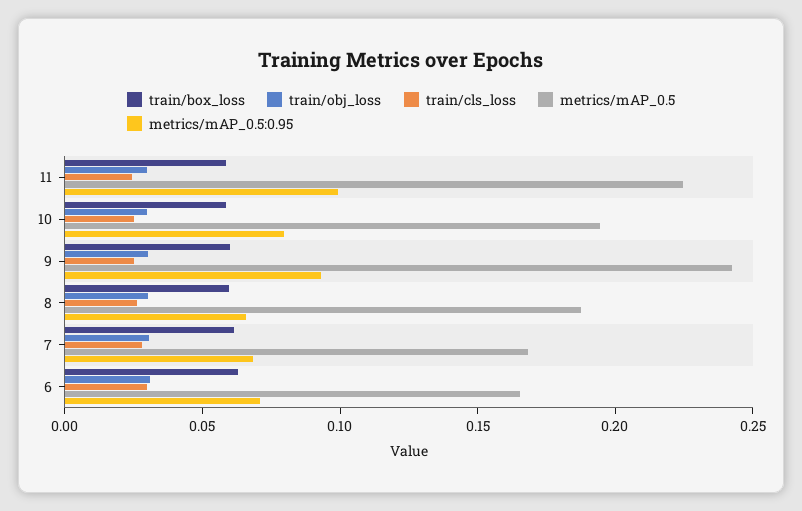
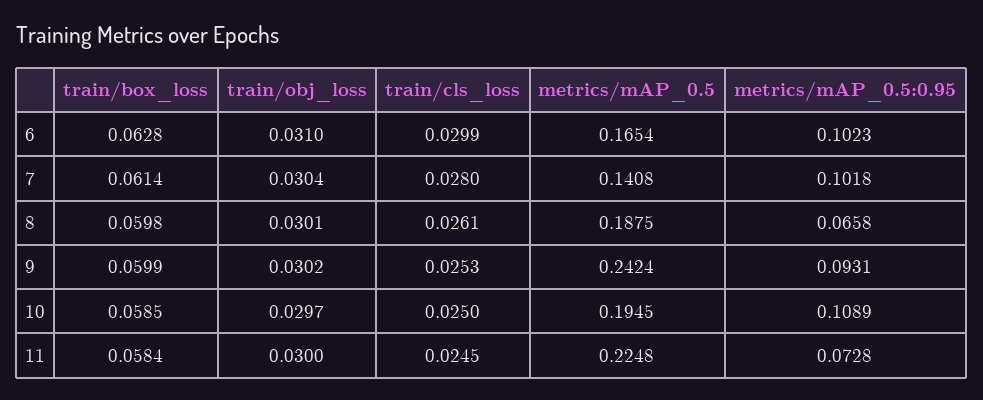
metrics/mAP_0.5:0.95, 11: 0.1 -> 0.0728
metrics/mAP_0.5:0.95, 10: 0.08 -> 0.1089
metrics/mAP_0.5, 7: 0.17 -> 0.1408
metrics/mAP_0.5:0.95, 7: 0.07 -> 0.1018
metrics/mAP_0.5:0.95, 6: 0.07 -> 0.1023

